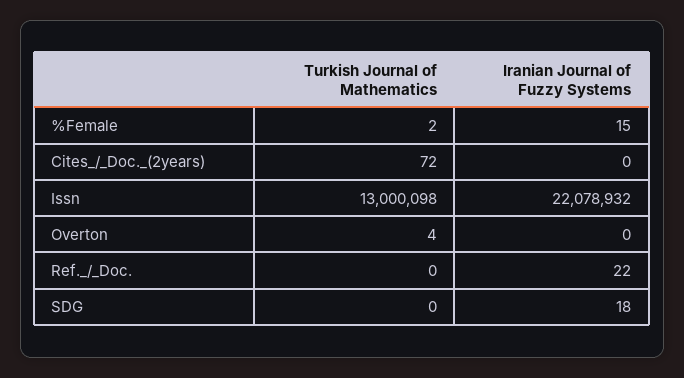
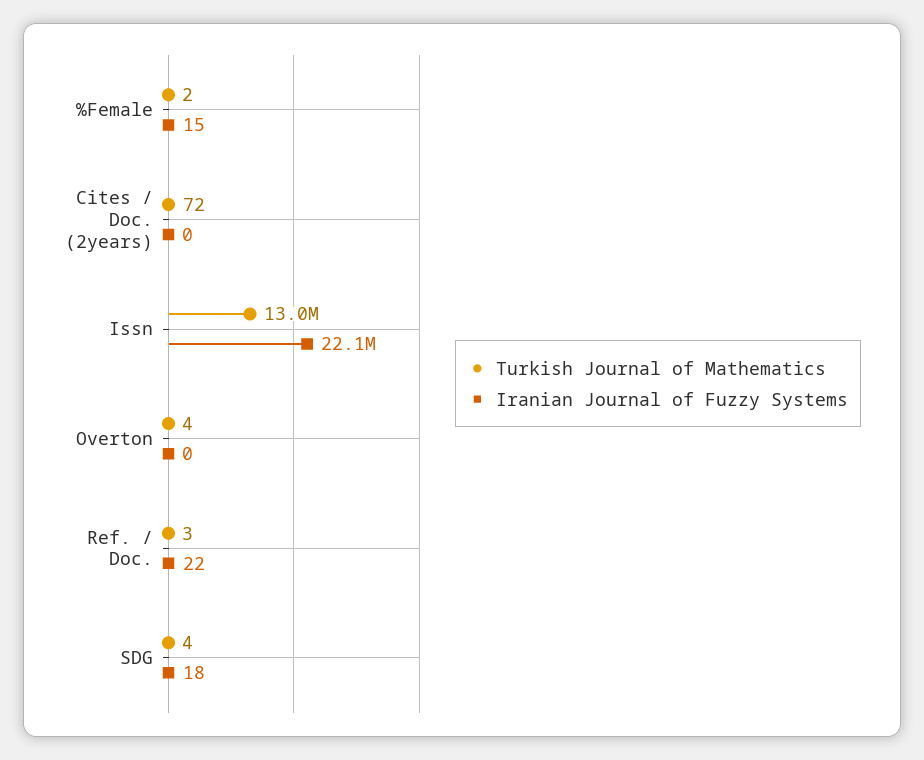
Turkish Journal of Mathematics, Ref._/_Doc.: 0 -> 3
Turkish Journal of Mathematics, SDG: 0 -> 4

